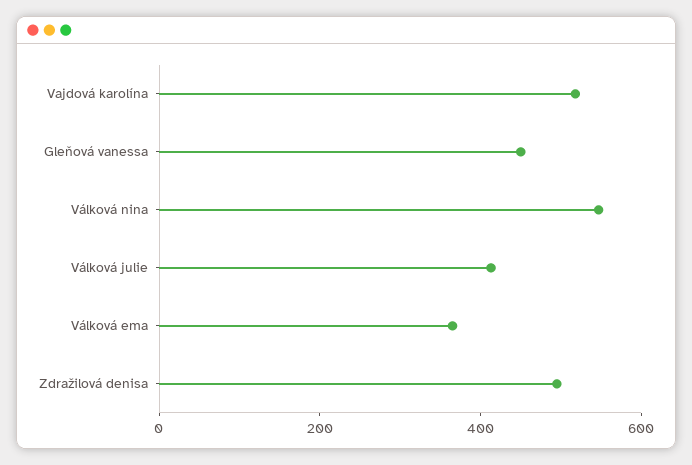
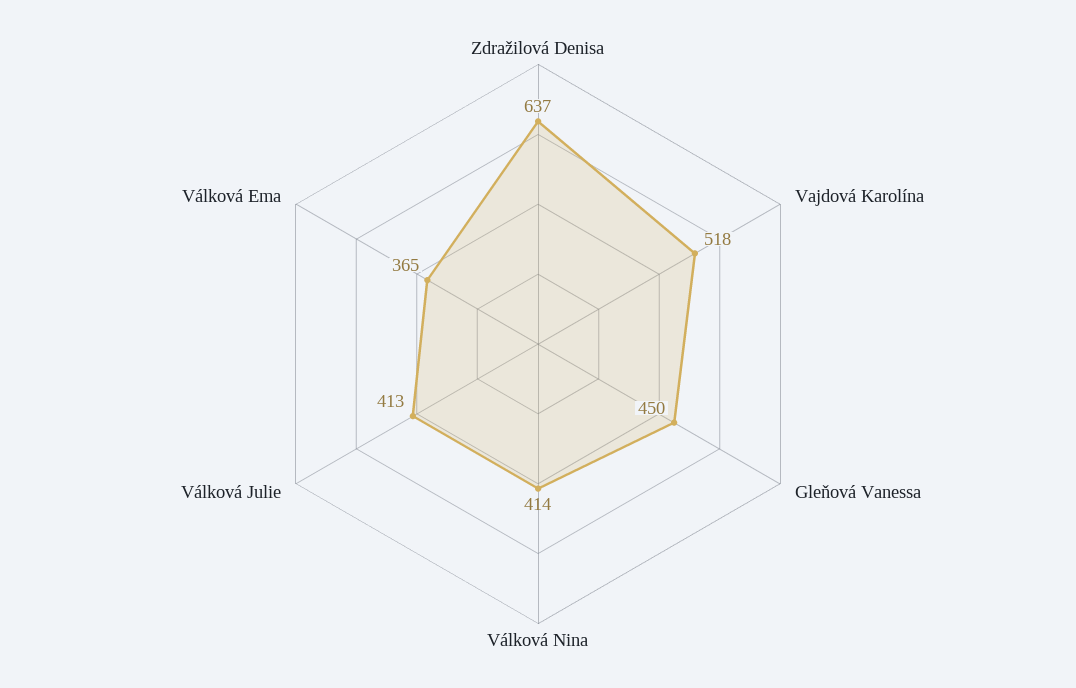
Válková nina: 550 -> 414
Zdražilová denisa: 500 -> 637

